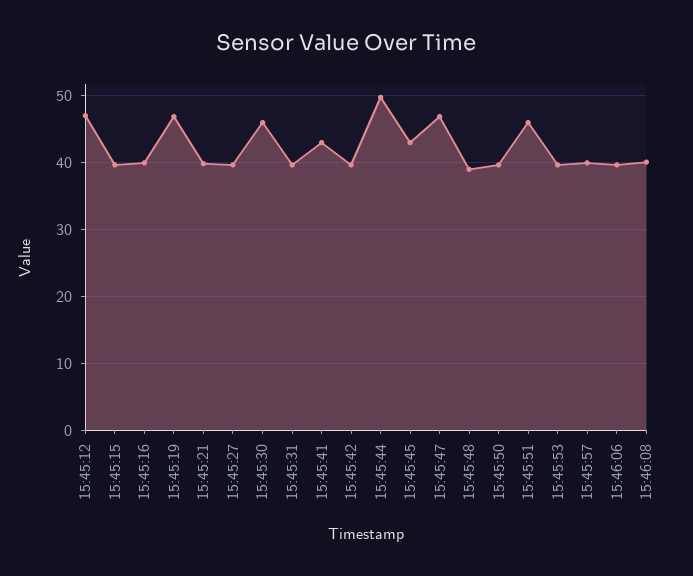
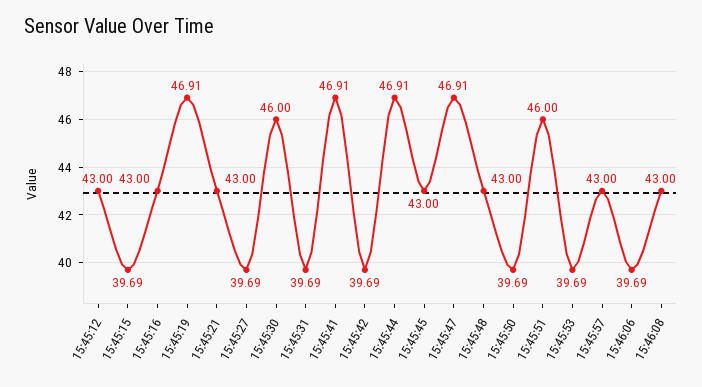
15:45:12: 47 -> 43
15:45:16: 40 -> 43
15:45:21: 40 -> 43
15:45:41: 43 -> 46.91
15:45:44: 50 -> 46.91
15:45:48: 39 -> 43
15:45:57: 40 -> 43
15:46:08: 40 -> 43

